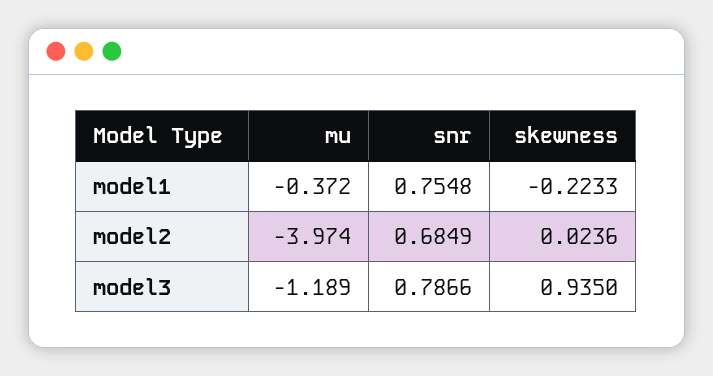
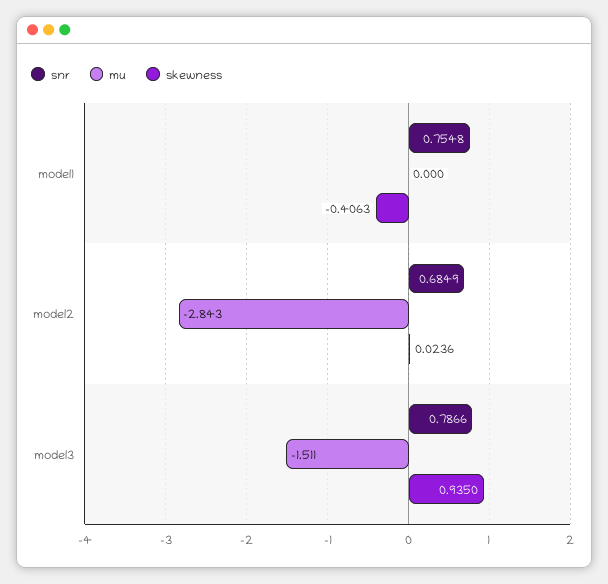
mu, model1: -0.372 -> 0
skewness, model1: -0.2233 -> -0.4063
mu, model2: -3.974 -> -2.843
mu, model3: -1.189 -> -1.511

